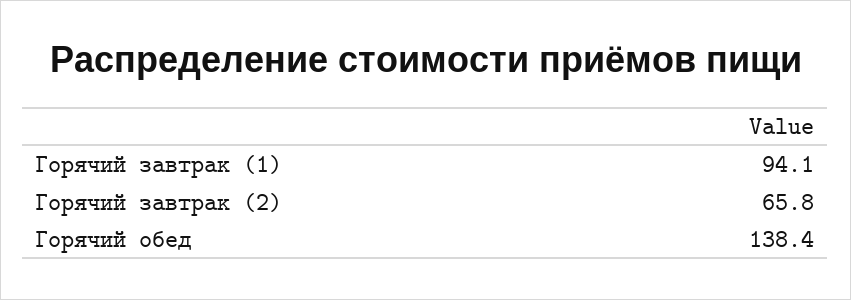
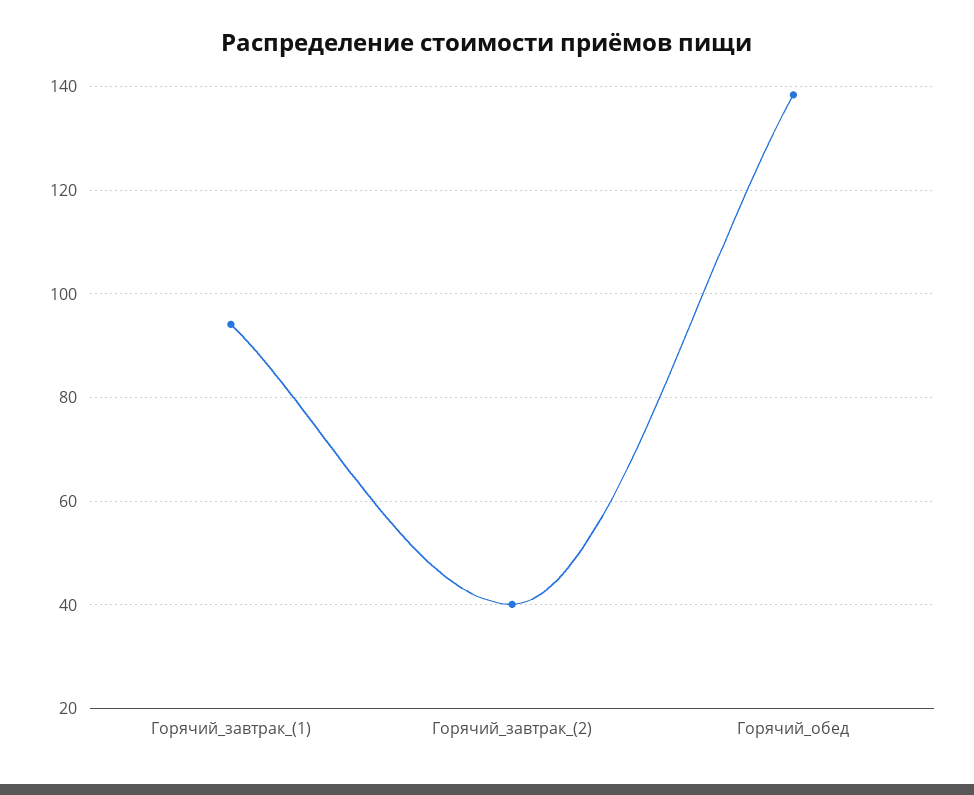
Горячий завтрак (2): 65.8 -> 40

